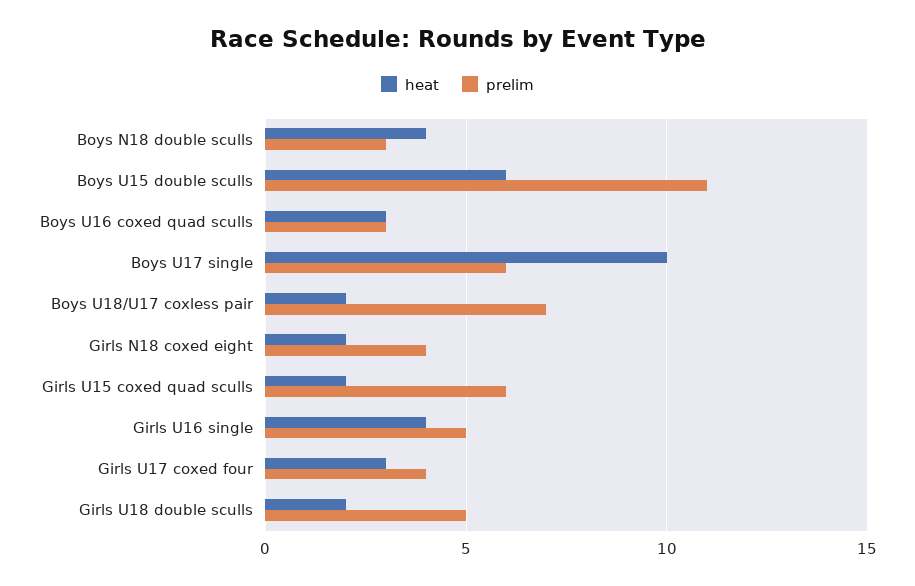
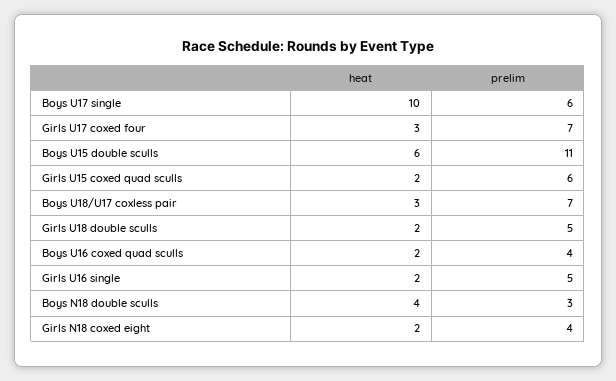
heat, Boys U16 coxed quad sculls: 3 -> 2
prelim, Boys U16 coxed quad sculls: 3 -> 4
heat, Boys U18/U17 coxless pair: 2 -> 3
heat, Girls U16 single: 4 -> 2
prelim, Girls U17 coxed four: 4 -> 7

